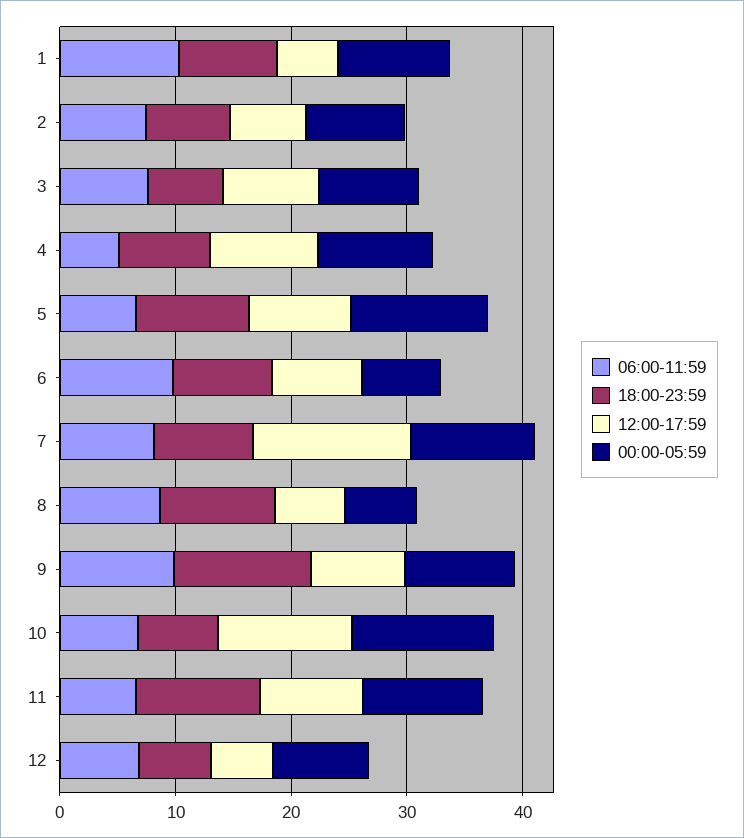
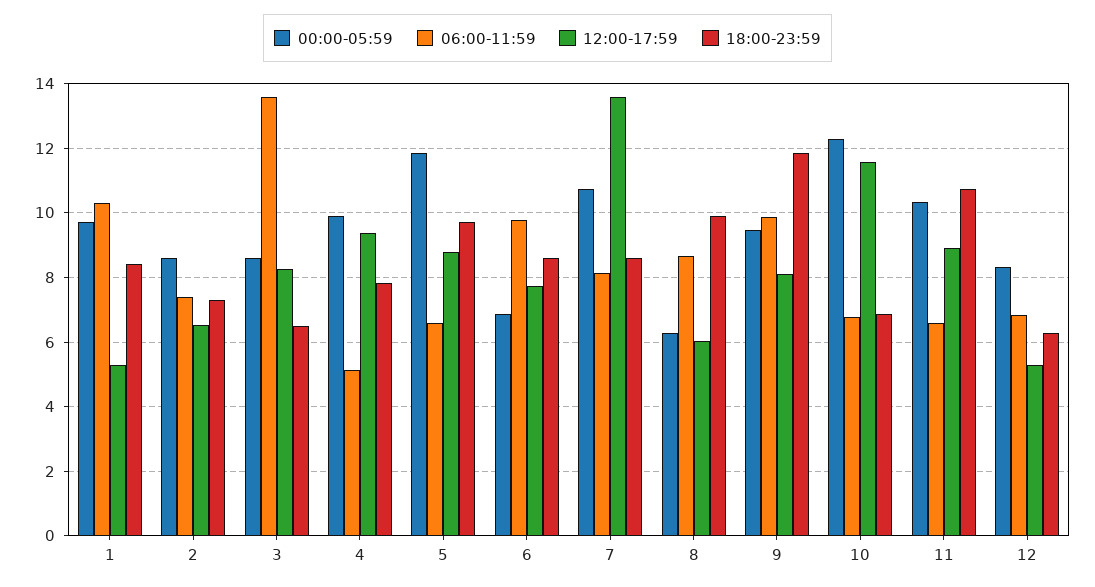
06:00-11:59, 3: 8 -> 13.6

